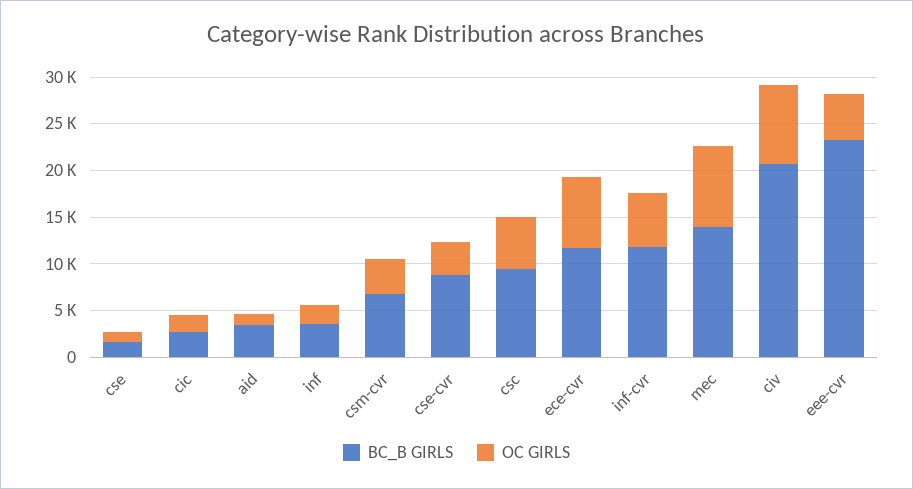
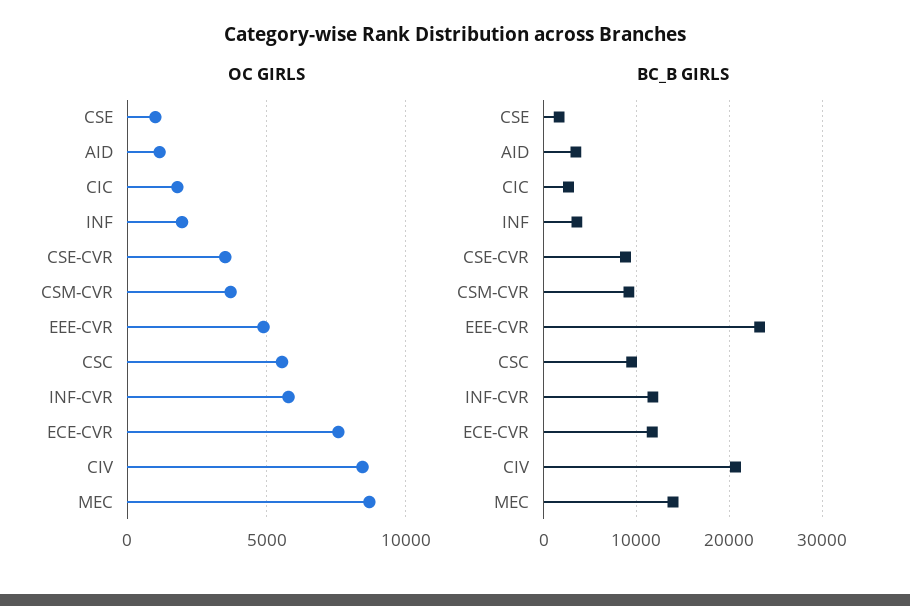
BC_B GIRLS, csm-cvr: 7000 -> 9000

